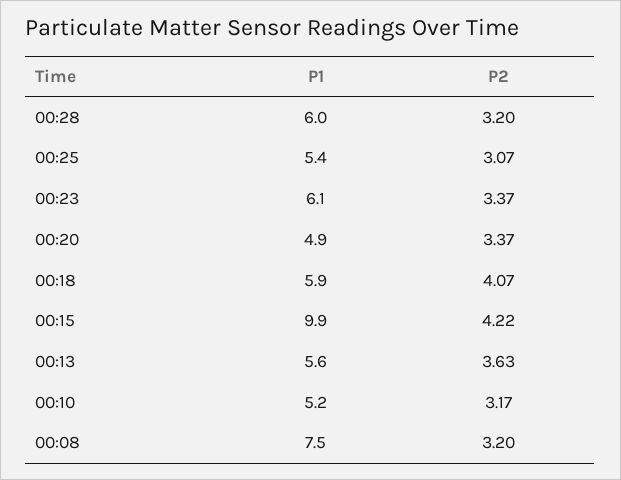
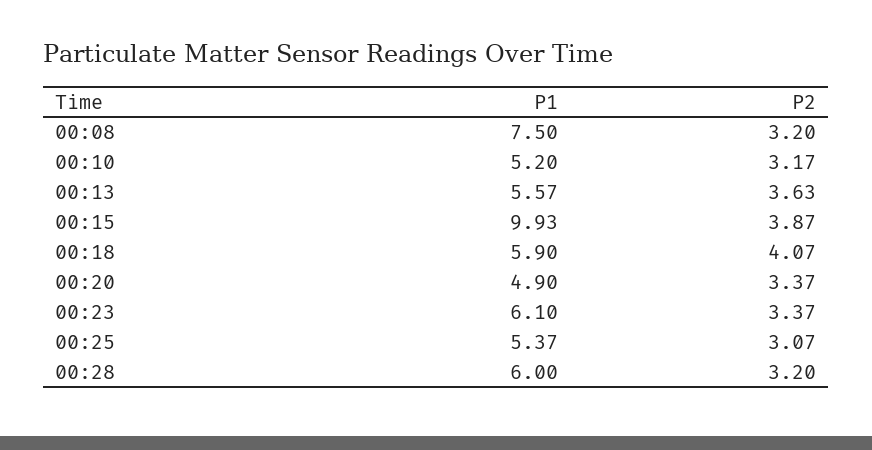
P2, 00:15: 4.22 -> 3.87

